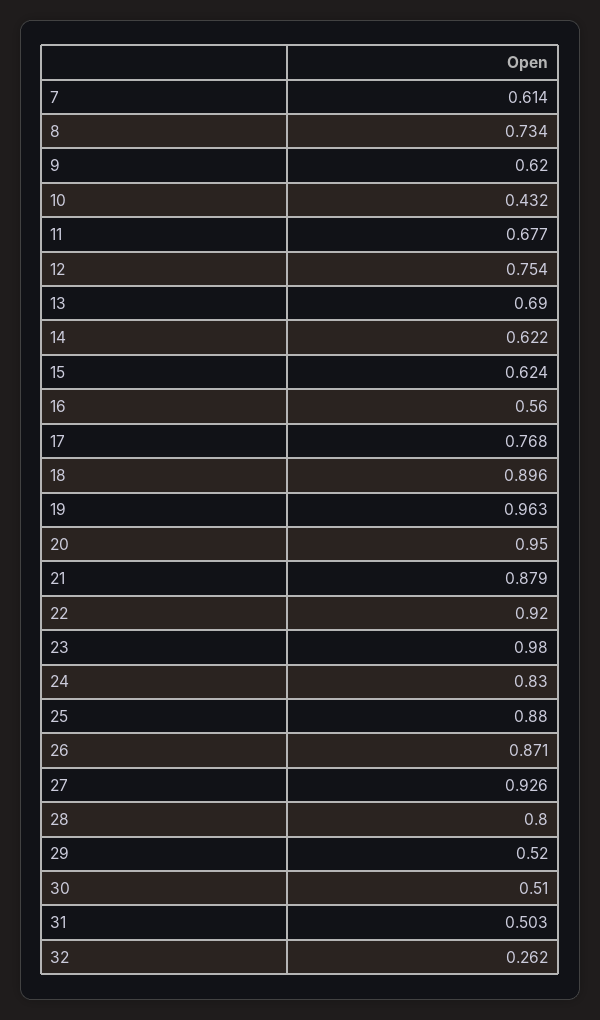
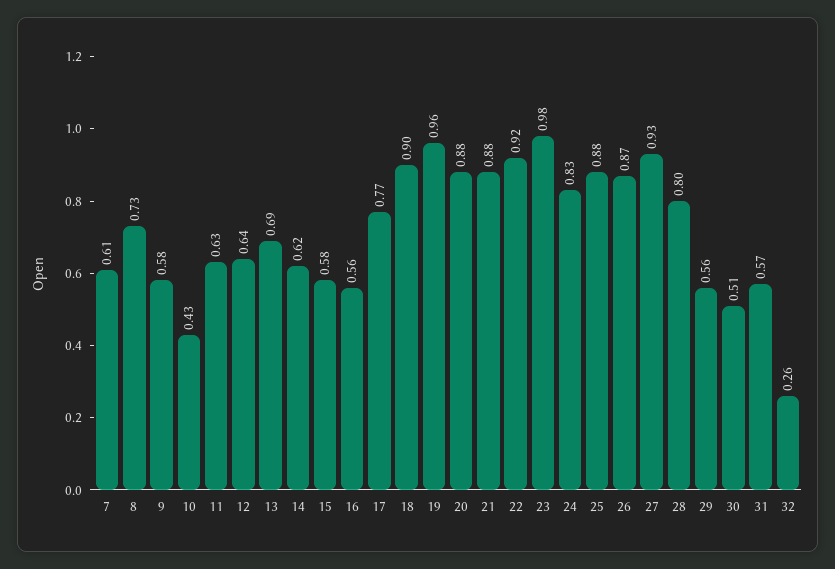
9: 0.62 -> 0.58
11: 0.677 -> 0.63
12: 0.754 -> 0.64
15: 0.624 -> 0.58
20: 0.95 -> 0.88
29: 0.52 -> 0.56
31: 0.503 -> 0.57

